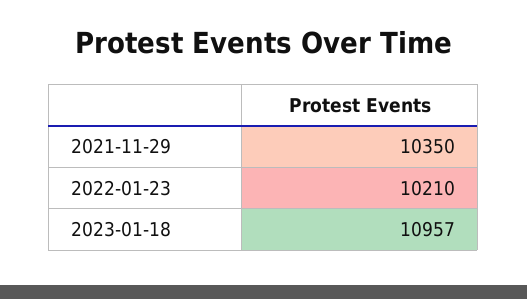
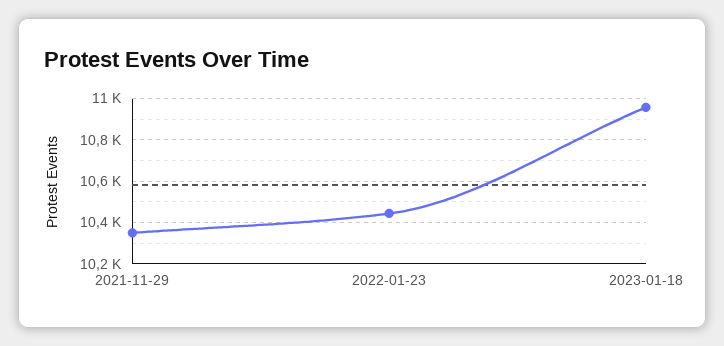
2022-01-23: 10210 -> 10450

